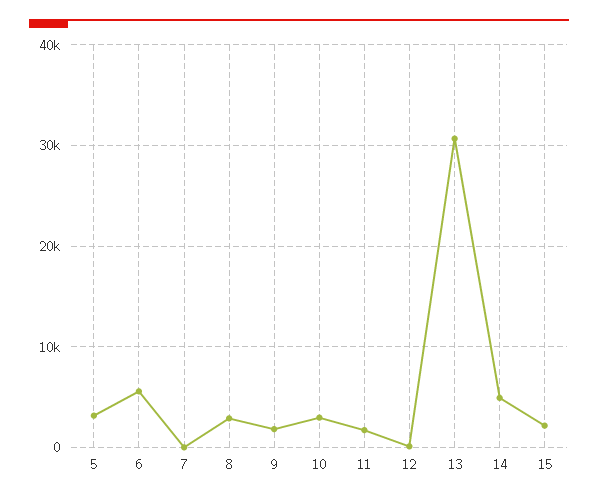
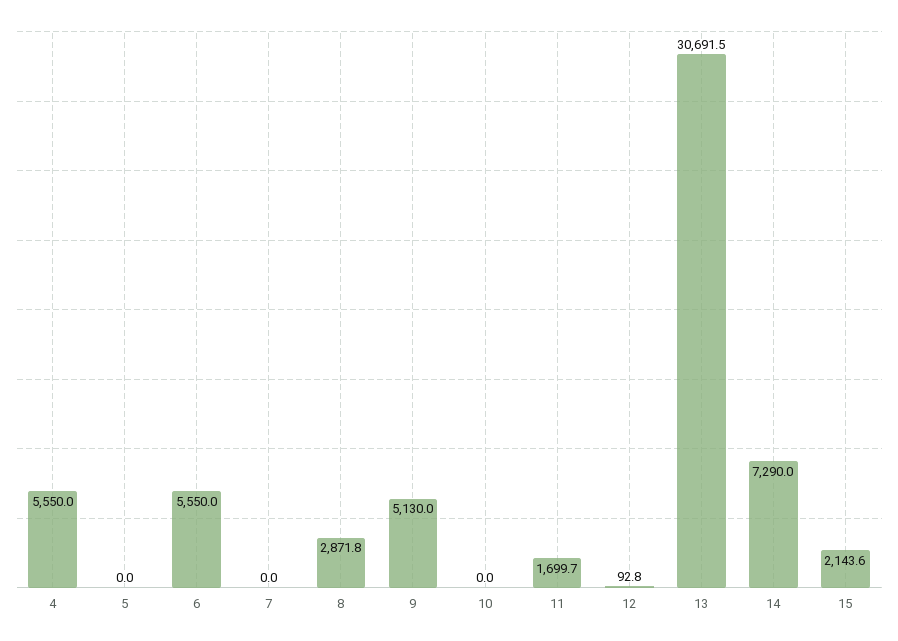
5: 3000 -> 0
9: 2000 -> 5130
10: 3000 -> 0
14: 5000 -> 7290
4: none -> 5550

